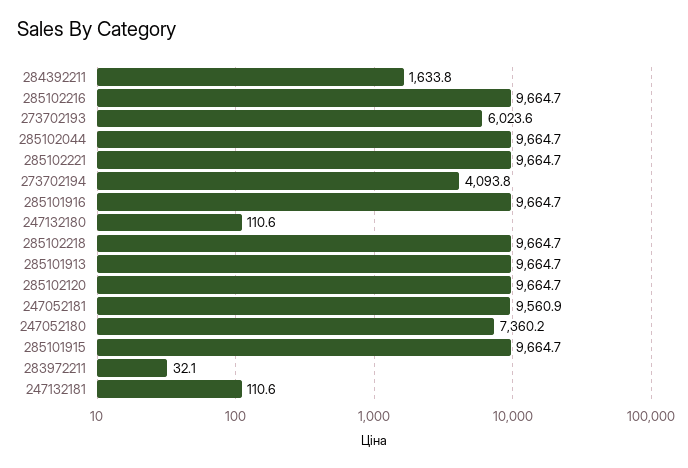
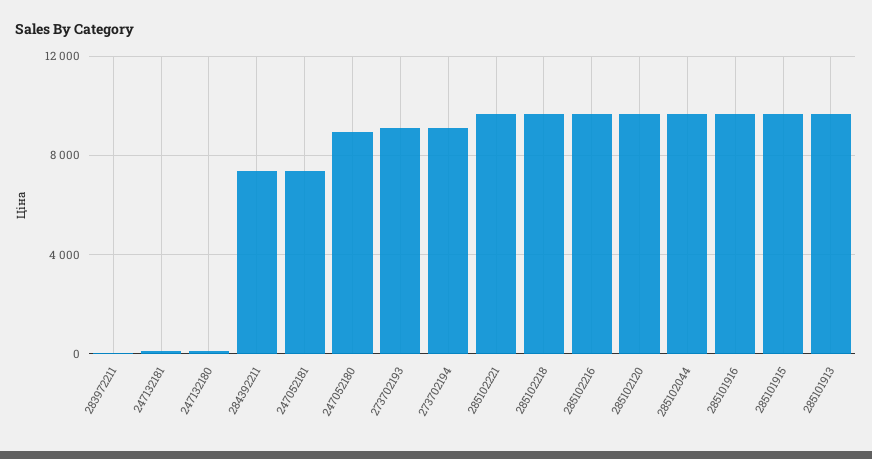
284392211: 1633.8 -> 7500
273702193: 6023.6 -> 9000
273702194: 4093.8 -> 9000
247052181: 9560.9 -> 7500
247052180: 7360.2 -> 9000

